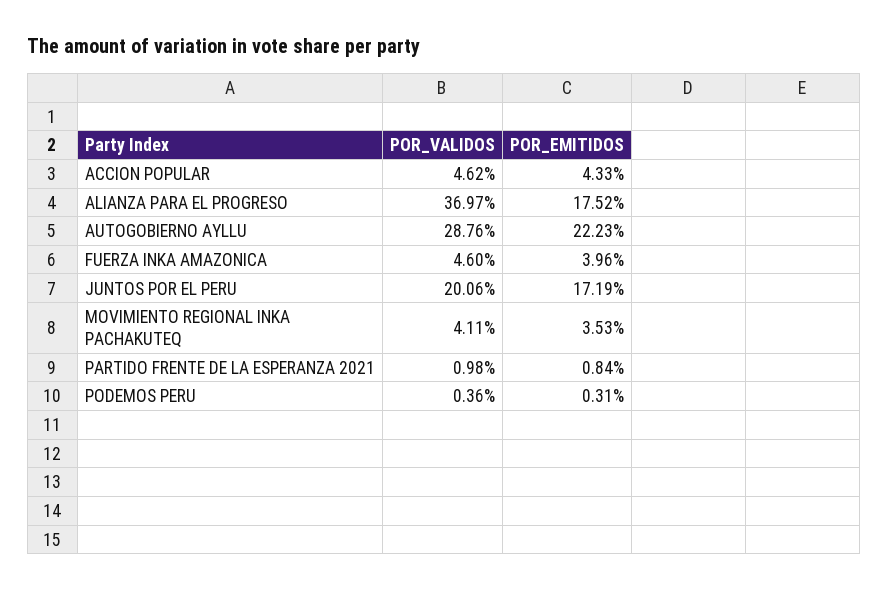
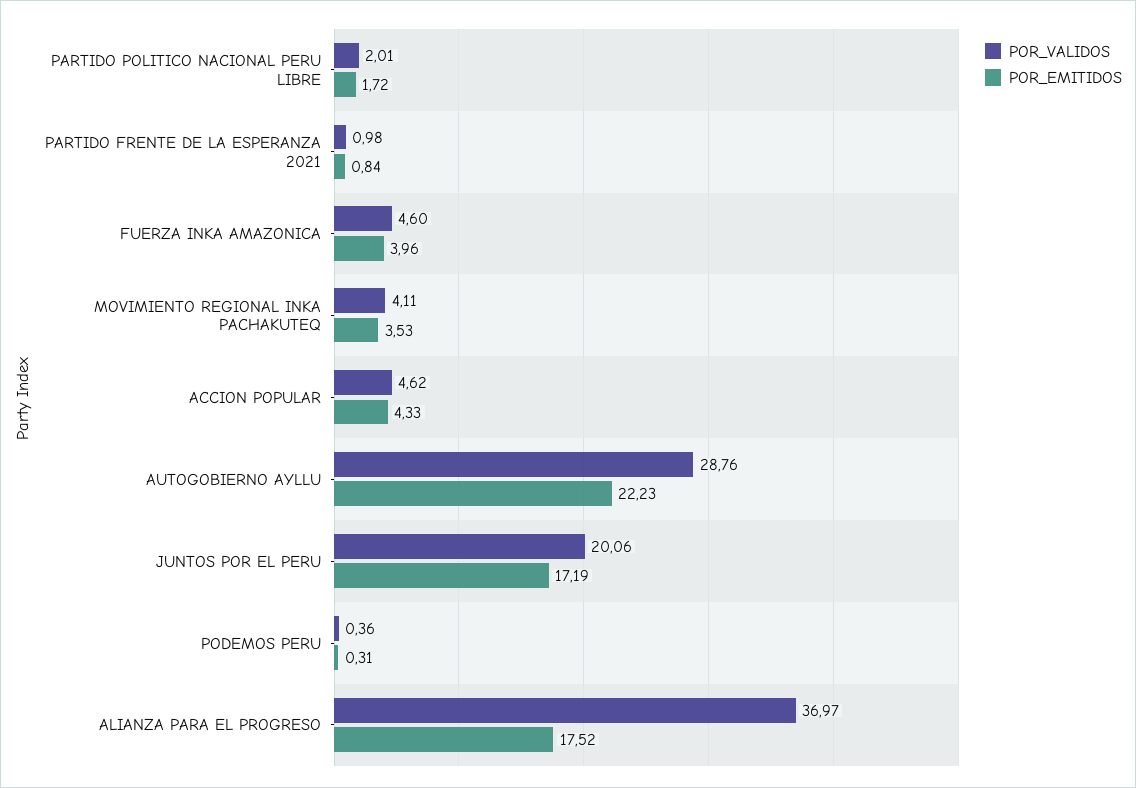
POR_VALIDOS, PARTIDO POLITICO NACIONAL PERU LIBRE: none -> 2.01
POR_EMITIDOS, PARTIDO POLITICO NACIONAL PERU LIBRE: none -> 1.72

